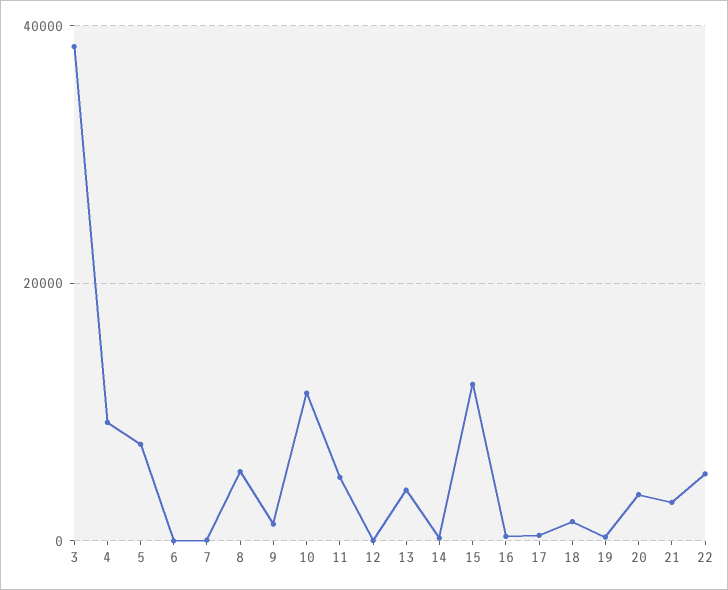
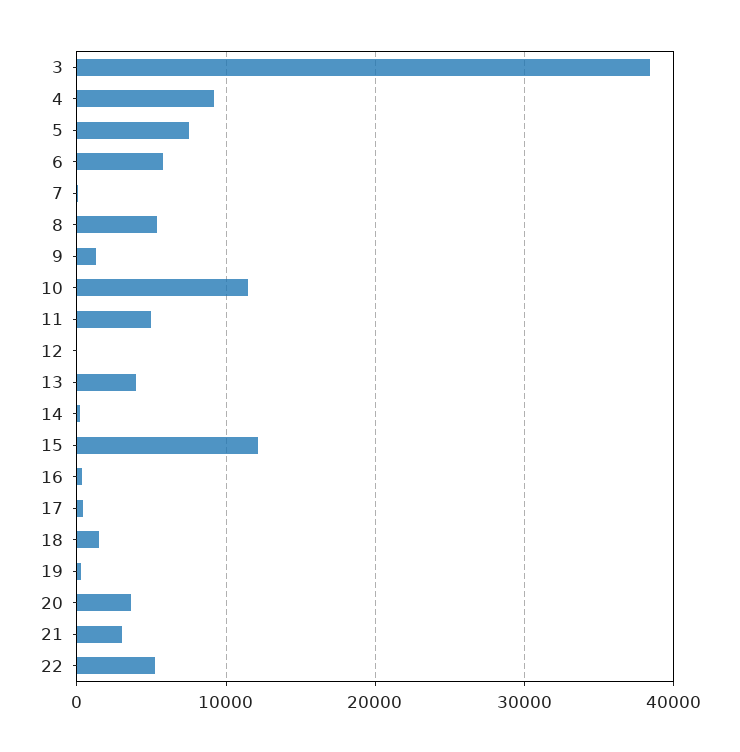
6: 0 -> 6000

